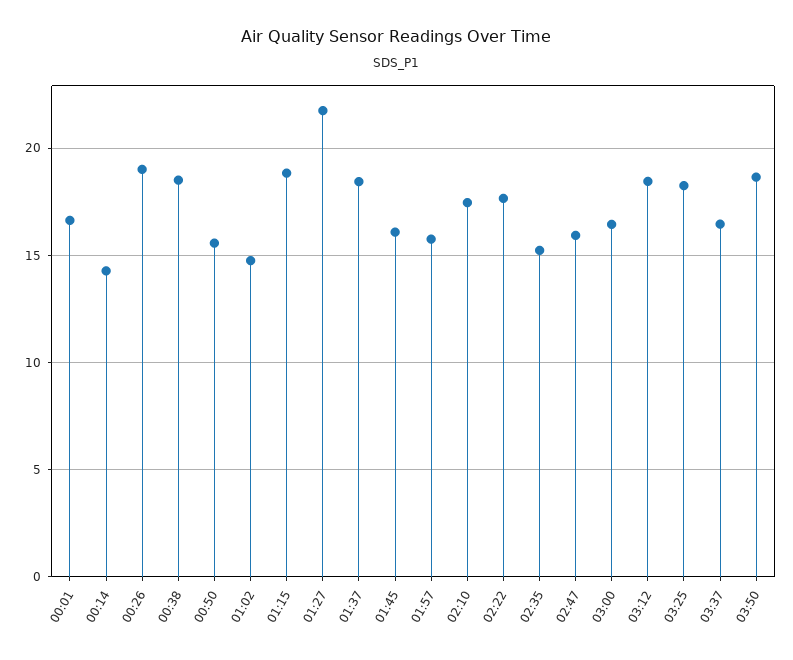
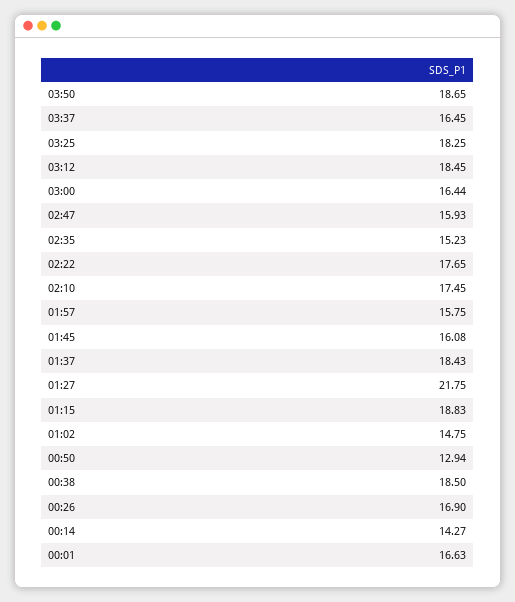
00:26: 19 -> 16.9
00:50: 15.5 -> 12.94

